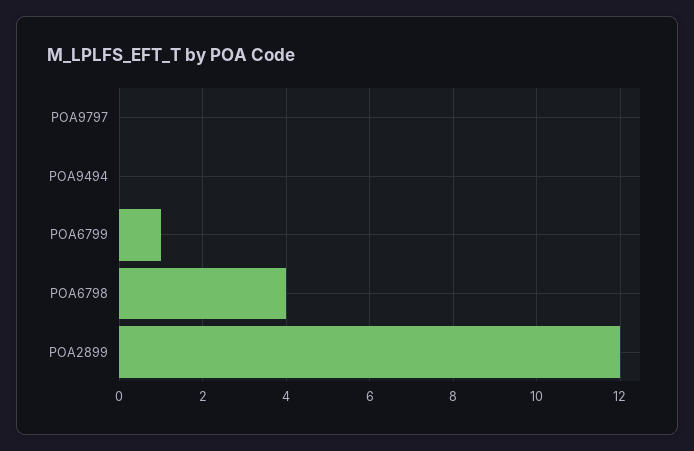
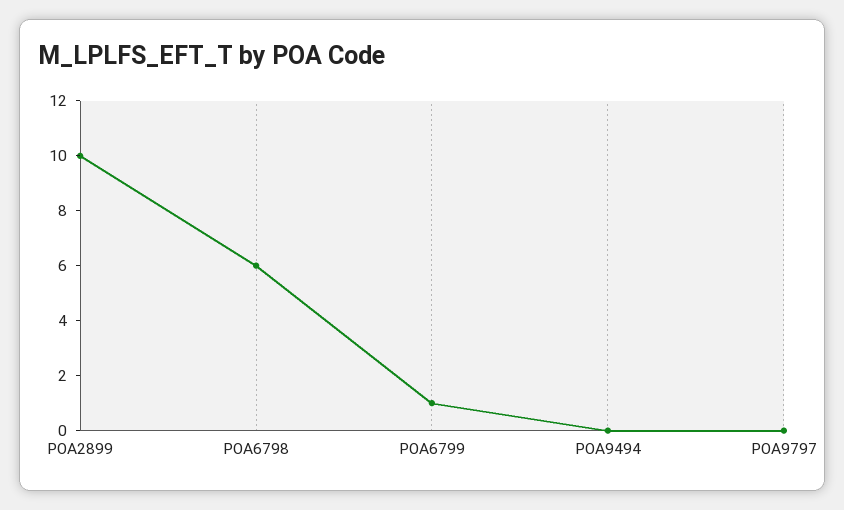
POA6798: 4 -> 6
POA2899: 12 -> 10

